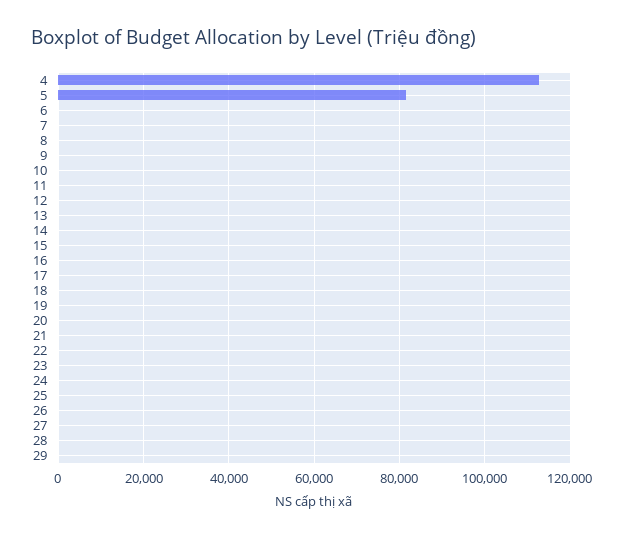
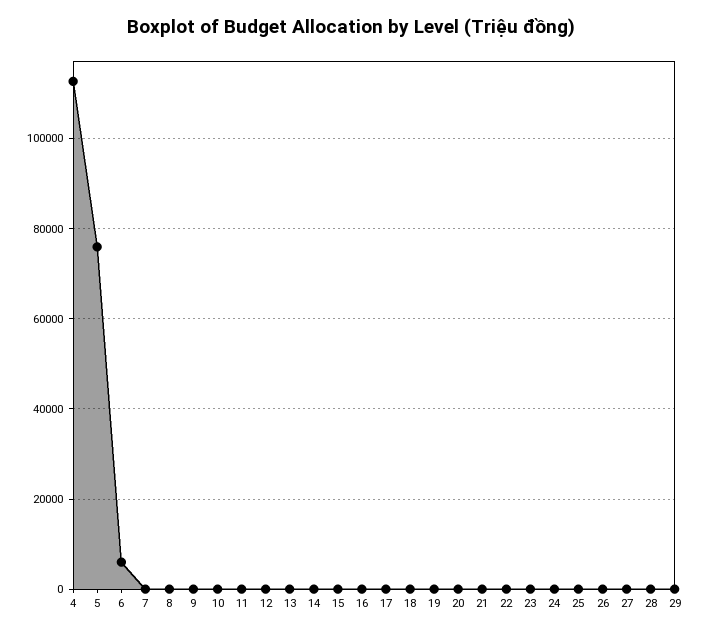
5: 82000 -> 76000
6: 0 -> 6000

